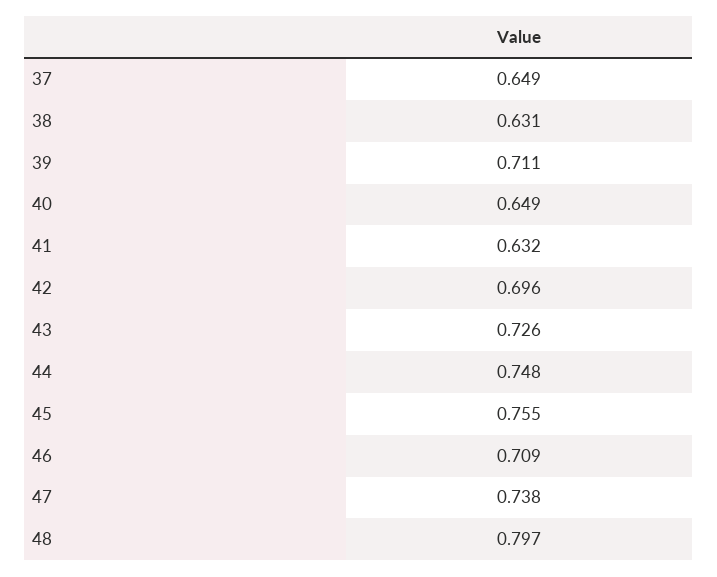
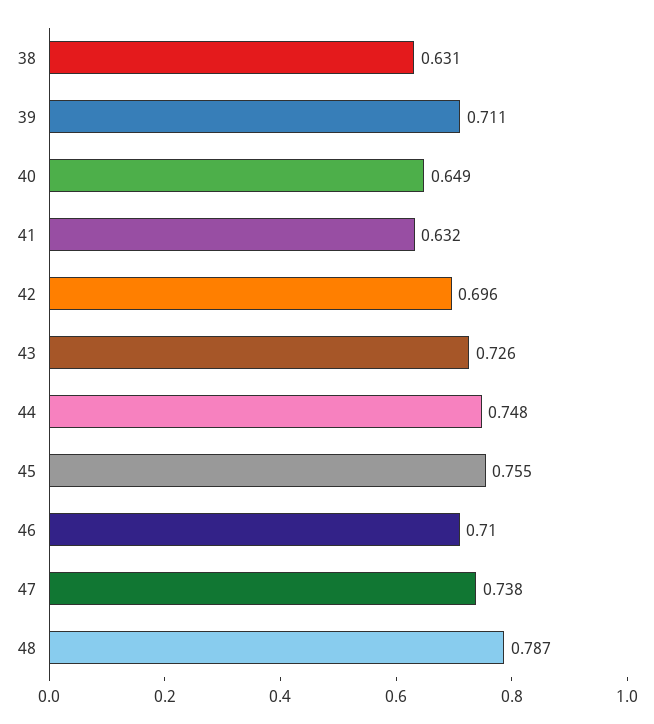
37: 0.649 -> none
46: 0.709 -> 0.71
48: 0.797 -> 0.787

